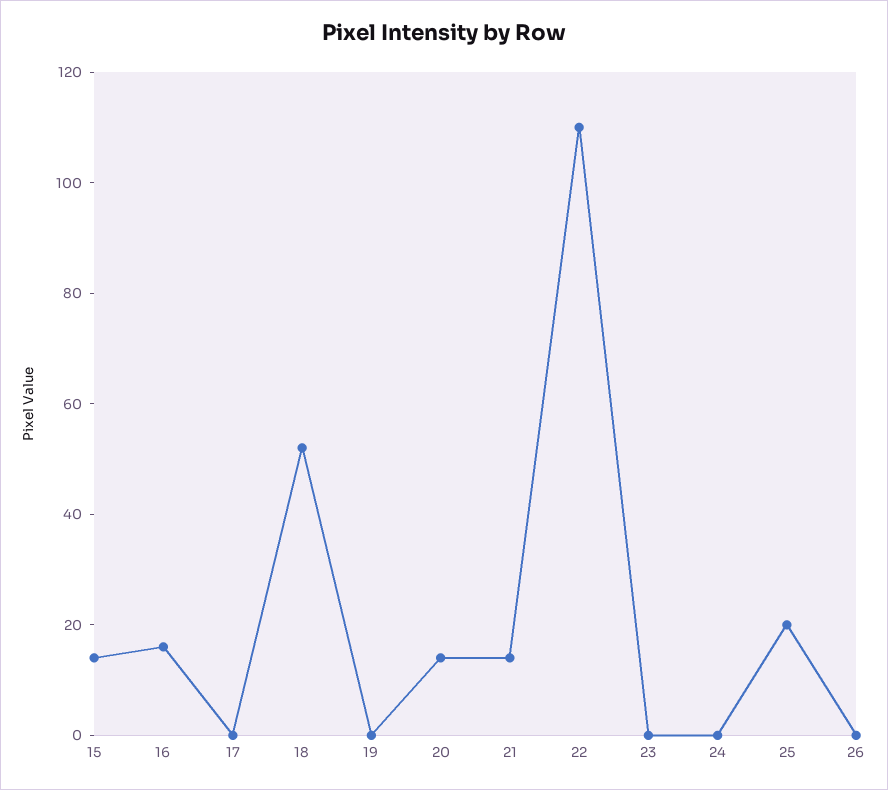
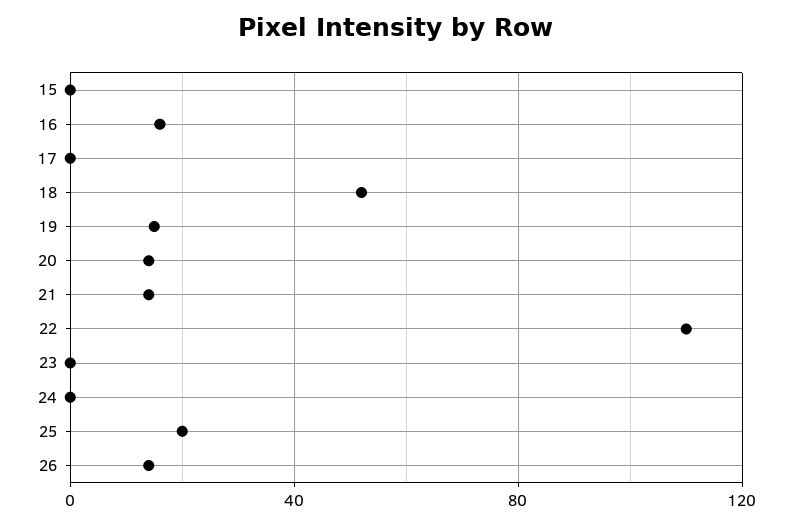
15: 15 -> 0
19: 0 -> 15
26: 0 -> 15

